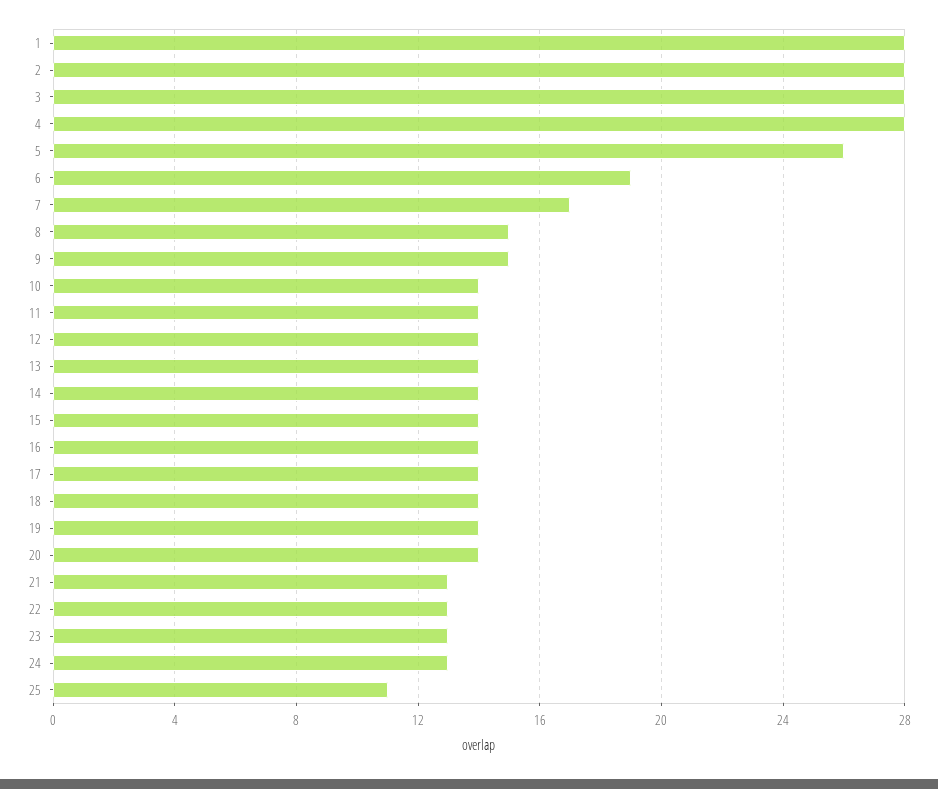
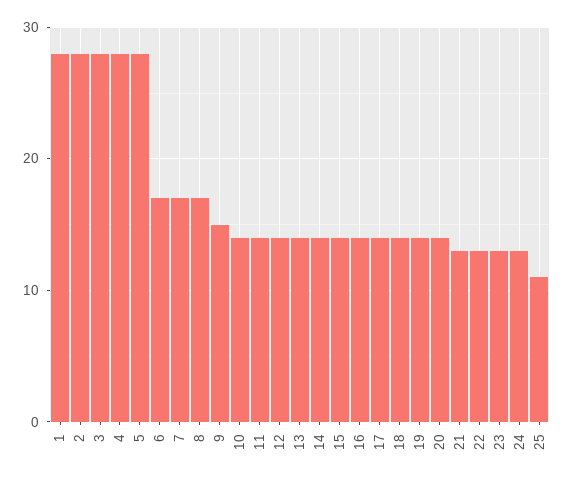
5: 26 -> 28
6: 19 -> 17
8: 15 -> 17

